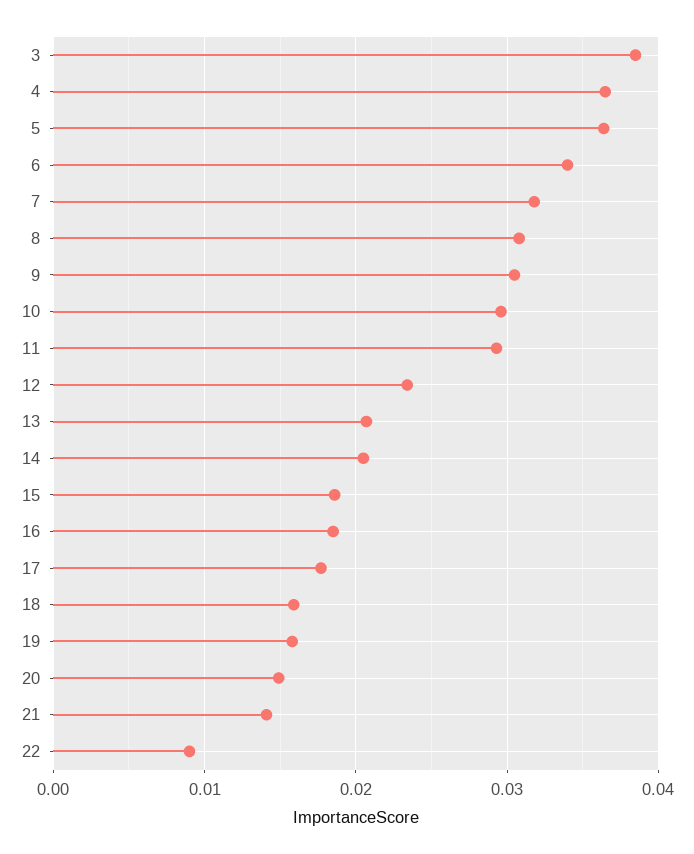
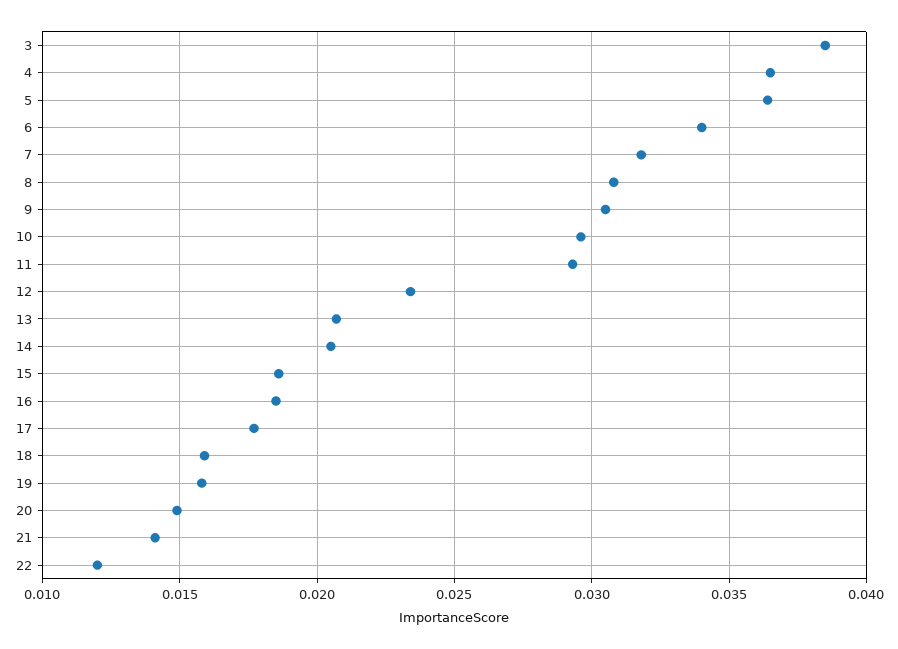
22: 0.009 -> 0.012

